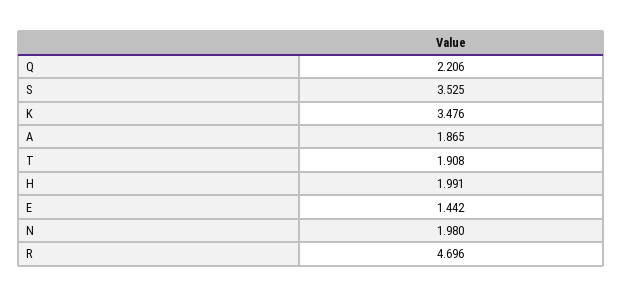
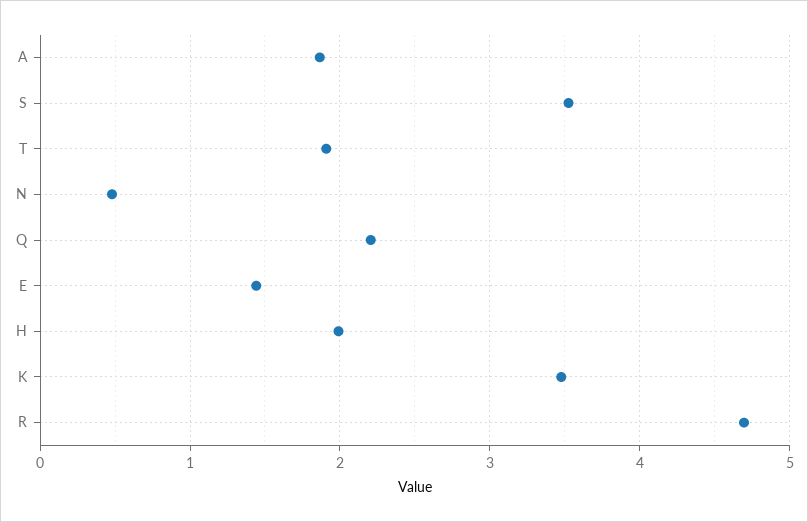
N: 1.98 -> 0.5

